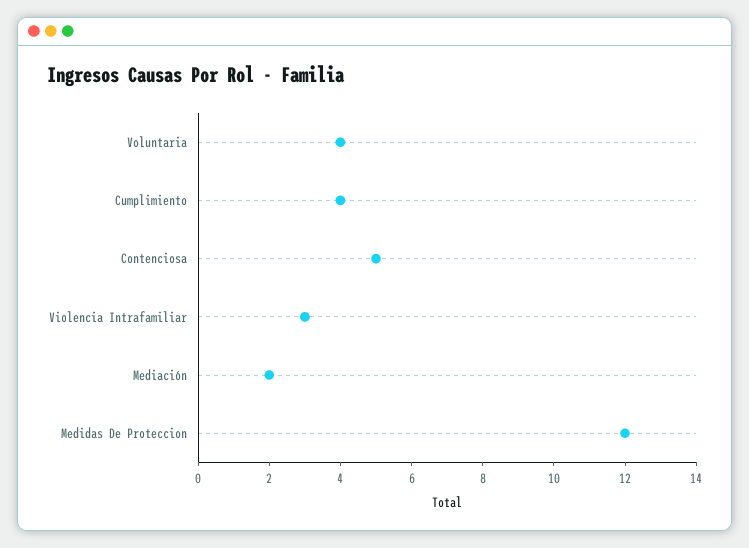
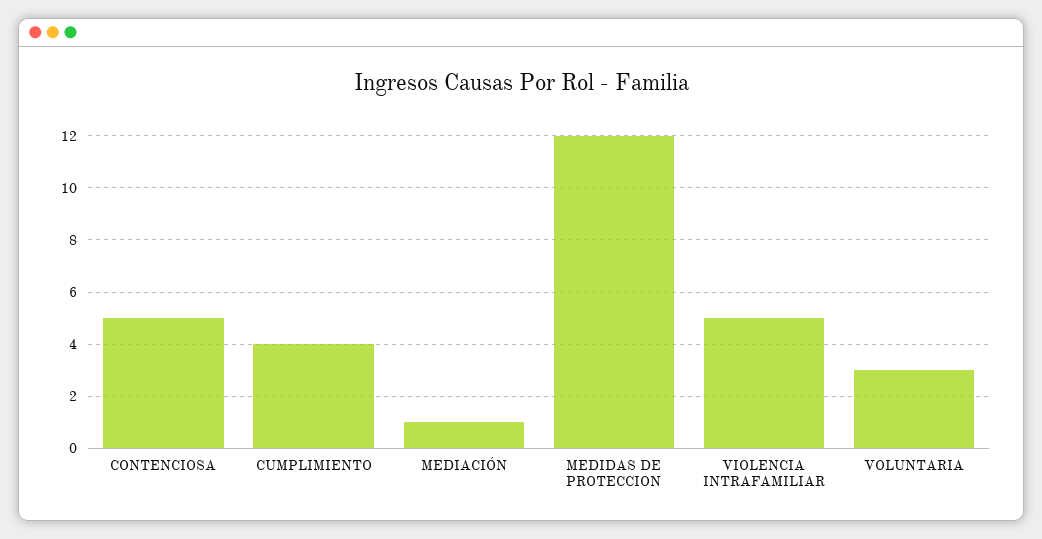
Voluntaria: 4 -> 3
Violencia Intrafamiliar: 3 -> 5
Mediación: 2 -> 1

